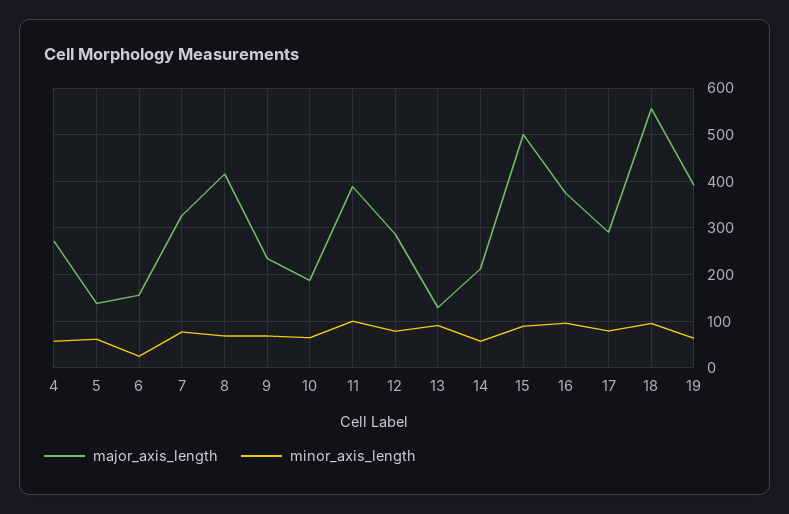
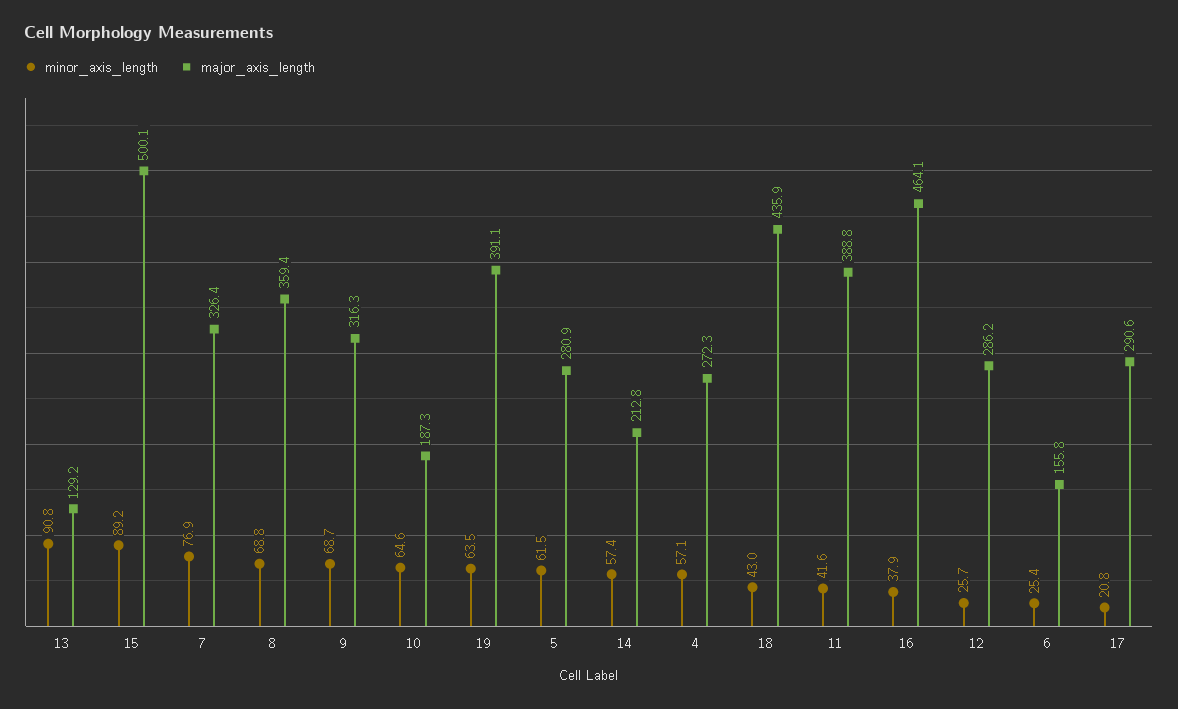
major_axis_length, 5: 140 -> 280.9
major_axis_length, 8: 420 -> 359.4
major_axis_length, 9: 240 -> 316.3
minor_axis_length, 11: 100 -> 41.6
minor_axis_length, 12: 80 -> 25.7
major_axis_length, 16: 380 -> 464.1
minor_axis_length, 16: 100 -> 37.9
minor_axis_length, 17: 80 -> 20.8
major_axis_length, 18: 560 -> 435.9
minor_axis_length, 18: 100 -> 43

